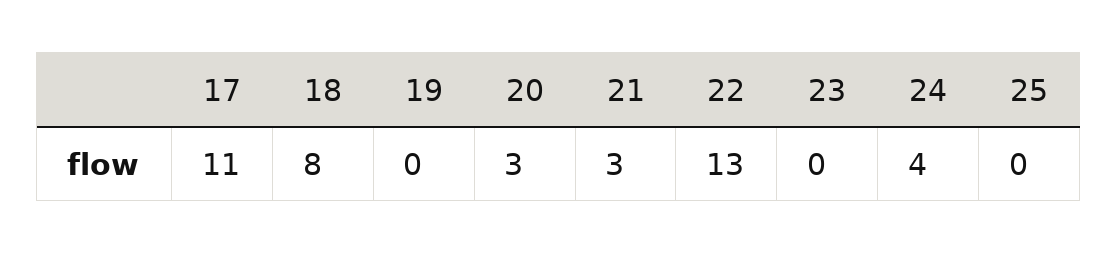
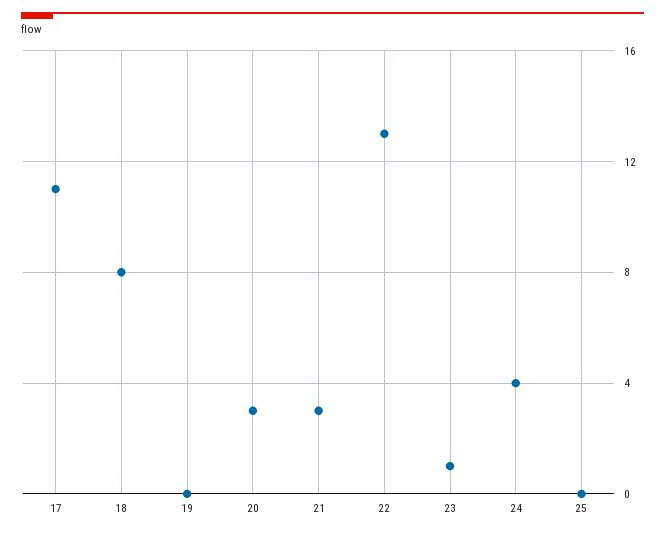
23: 0 -> 1

